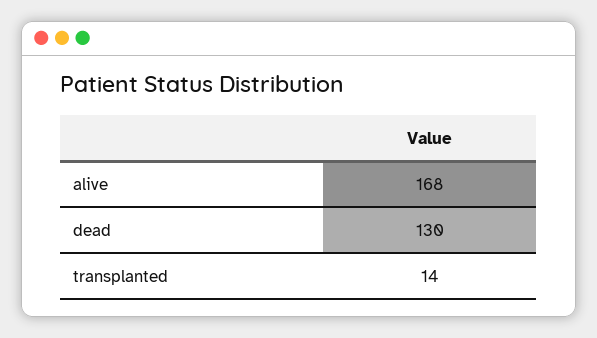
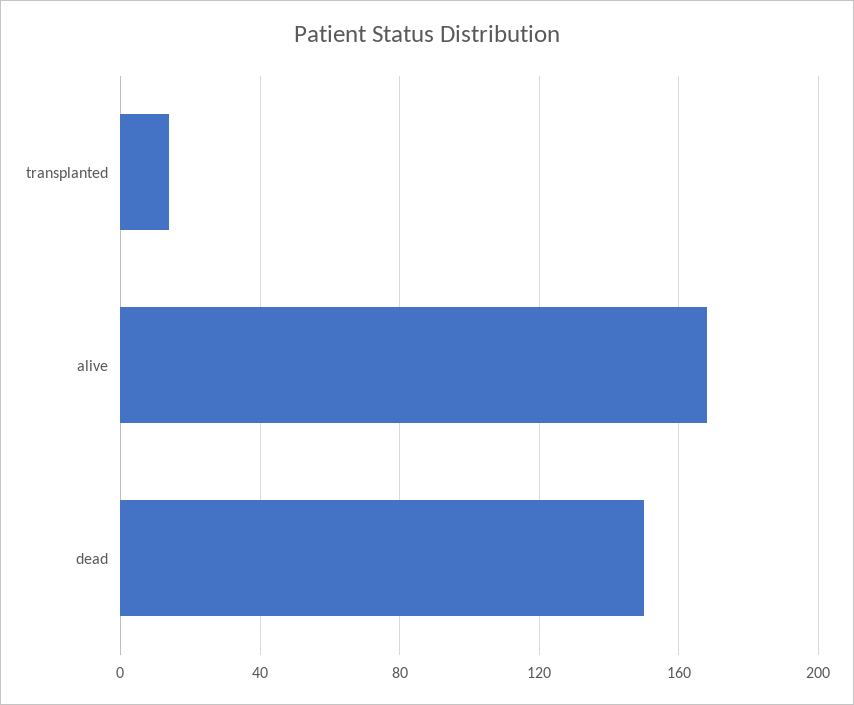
dead: 130 -> 150

